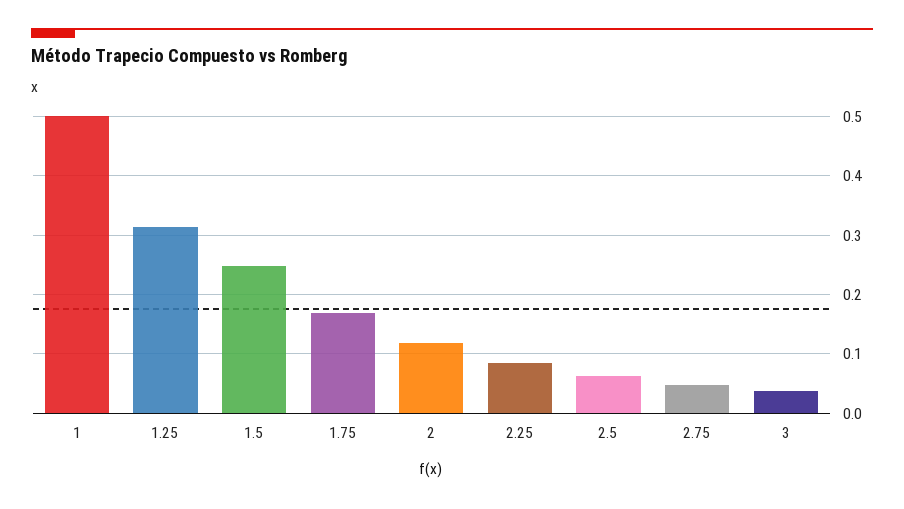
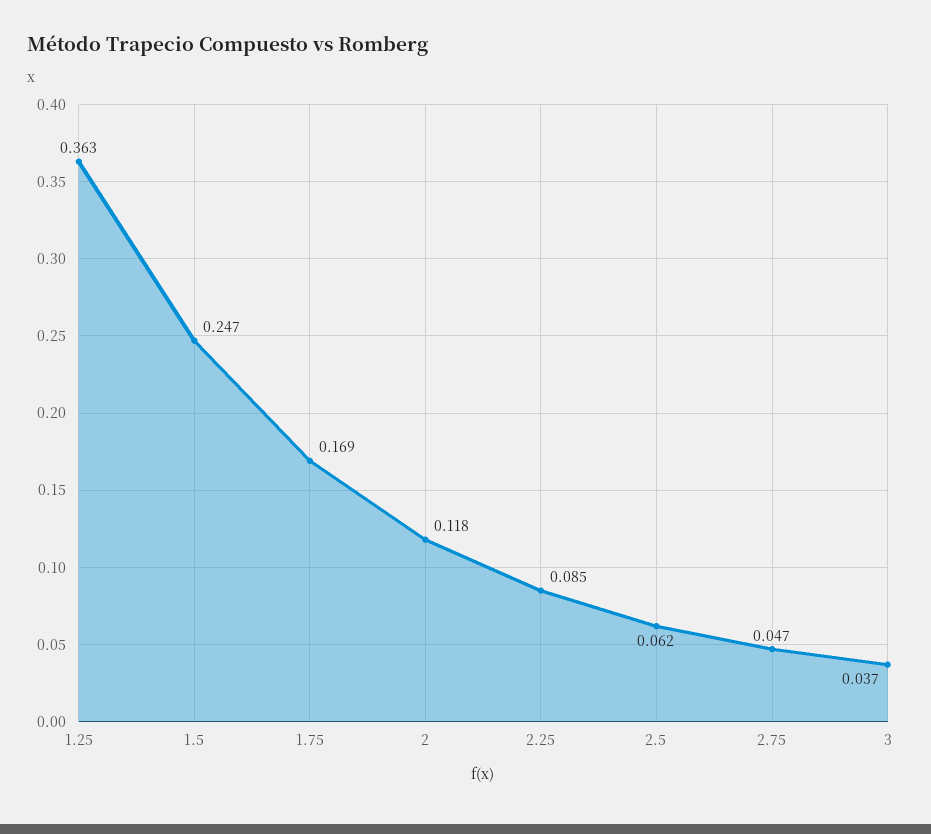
1: 0.5 -> none
1.25: 0.32 -> 0.363

